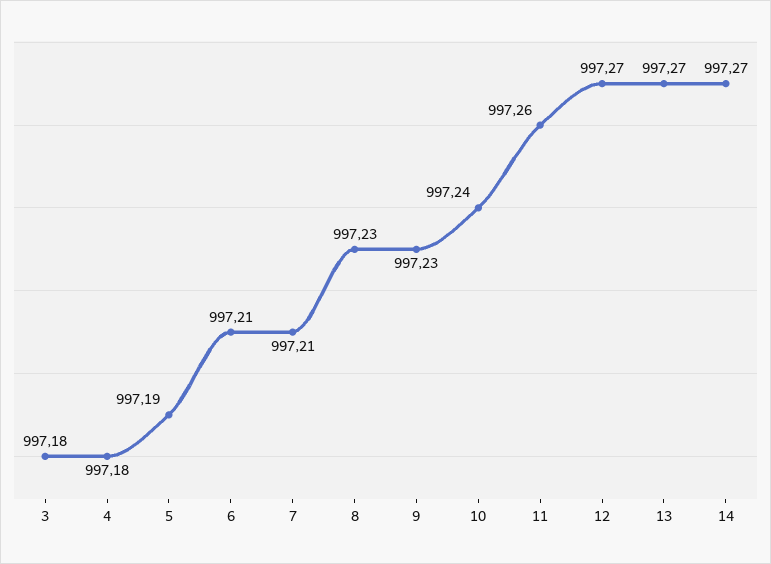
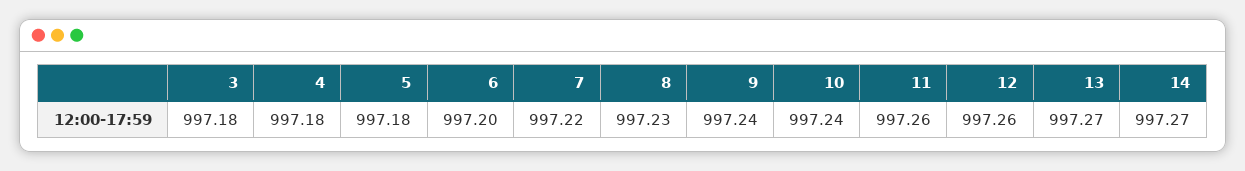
5: 997.19 -> 997.18
6: 997.21 -> 997.2
7: 997.21 -> 997.22
9: 997.23 -> 997.24
12: 997.27 -> 997.26

